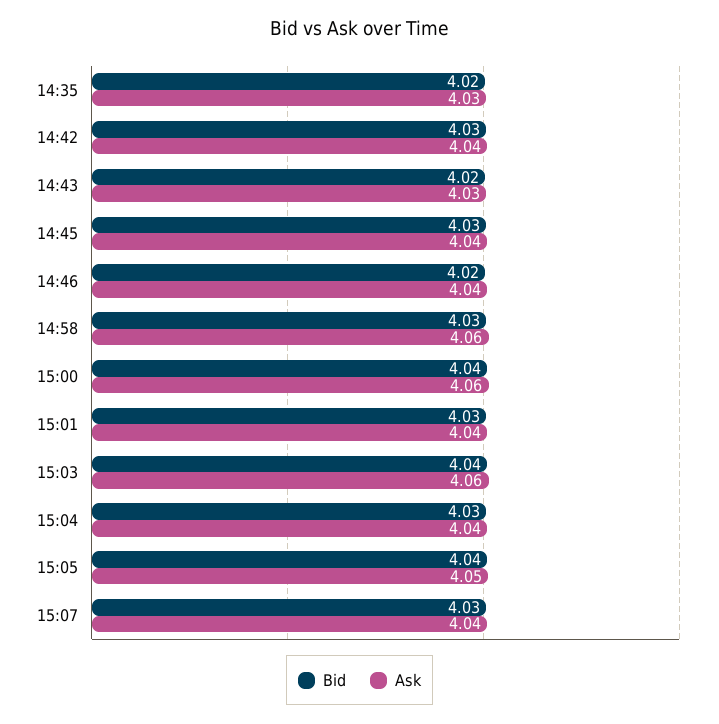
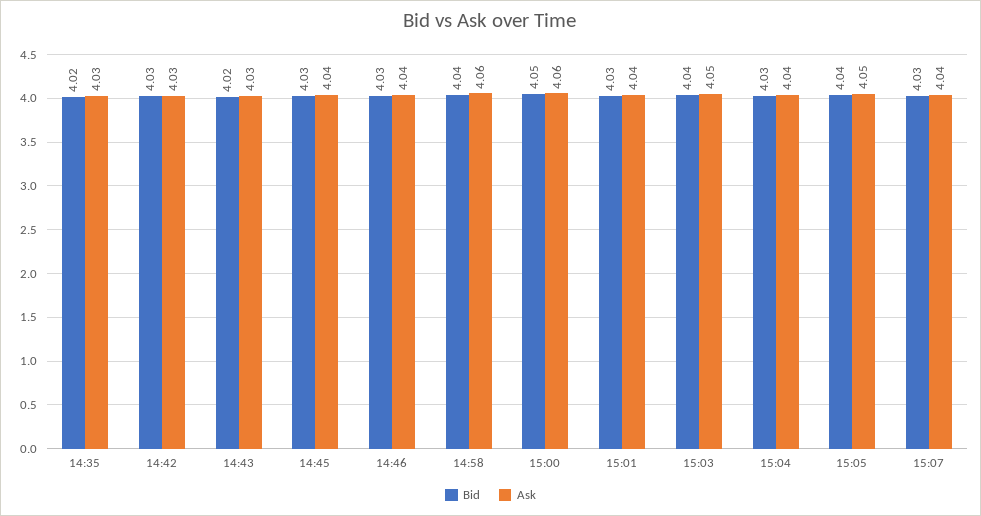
Ask, 14:42: 4.04 -> 4.03
Bid, 14:46: 4.02 -> 4.03
Bid, 14:58: 4.03 -> 4.04
Bid, 15:00: 4.04 -> 4.05
Ask, 15:03: 4.06 -> 4.05

